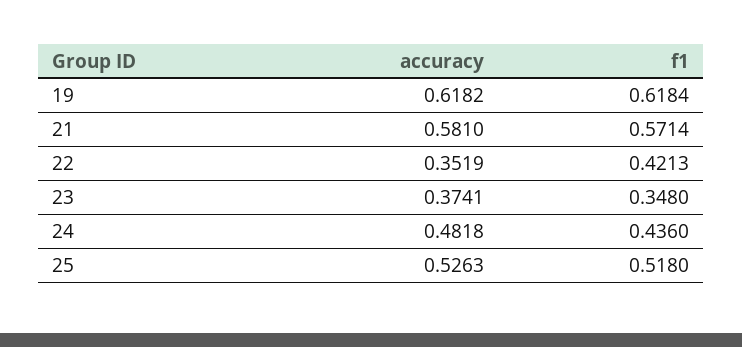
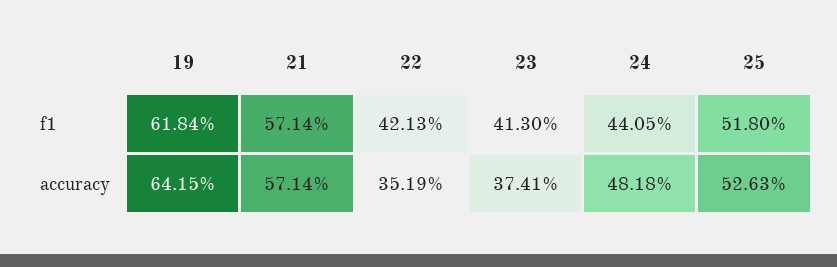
accuracy, 19: 0.6182 -> 0.6415
accuracy, 21: 0.581 -> 0.5714
f1, 23: 0.348 -> 0.413
f1, 24: 0.436 -> 0.4405

